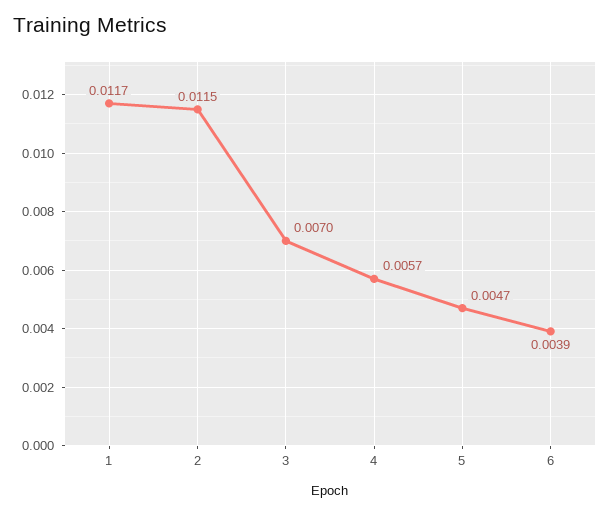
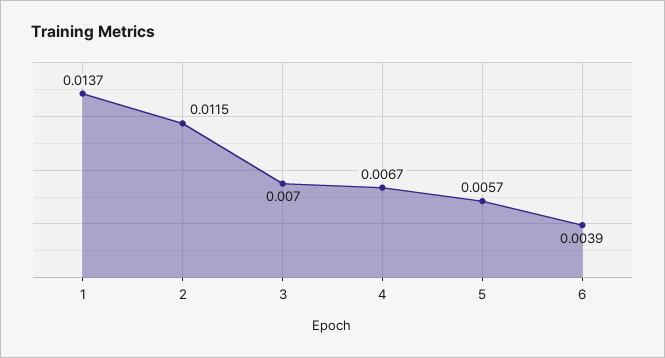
1: 0.0117 -> 0.0137
4: 0.0057 -> 0.0067
5: 0.0047 -> 0.0057

